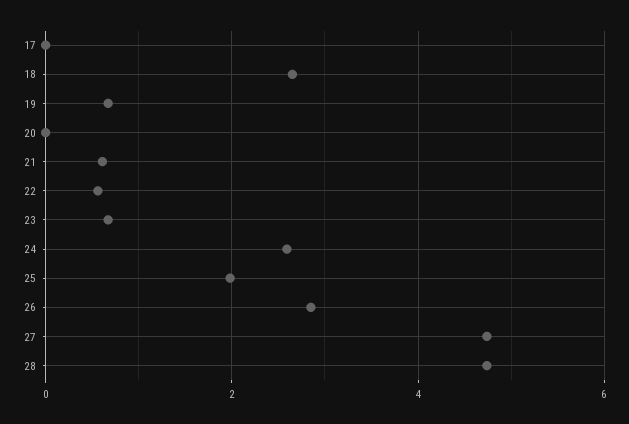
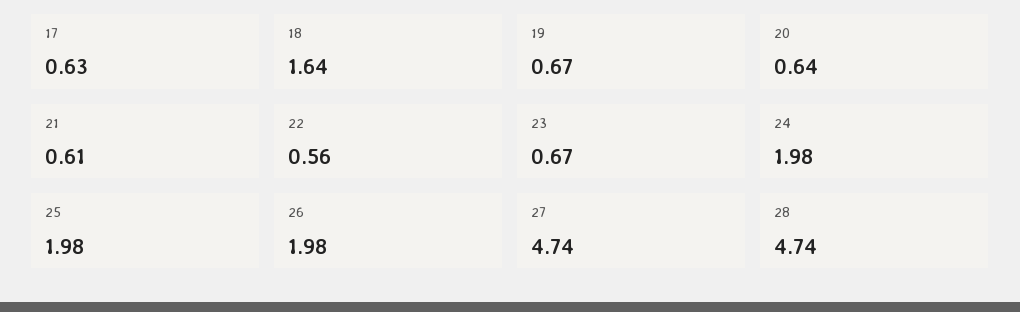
17: 0 -> 0.63
18: 2.6 -> 1.64
20: 0 -> 0.64
24: 2.6 -> 1.98
26: 2.8 -> 1.98

